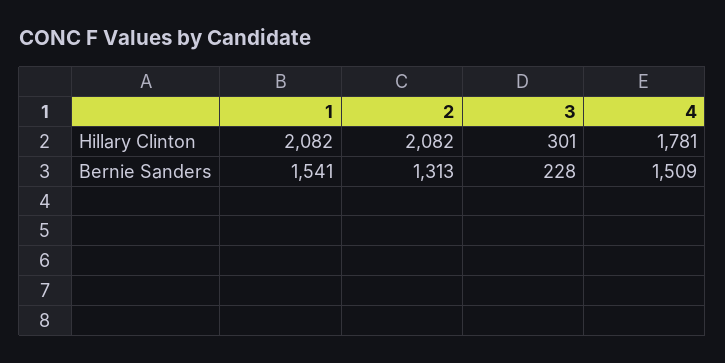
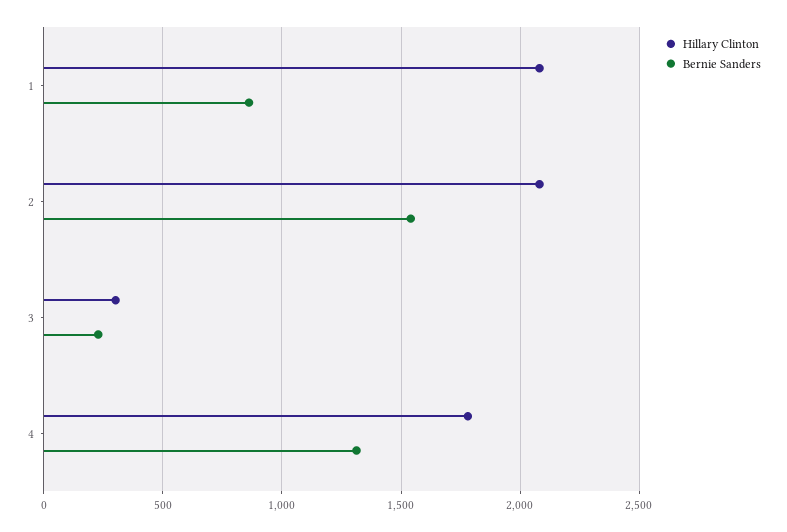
Bernie Sanders, 1: 1541 -> 850
Bernie Sanders, 2: 1313 -> 1550
Bernie Sanders, 4: 1509 -> 1300

